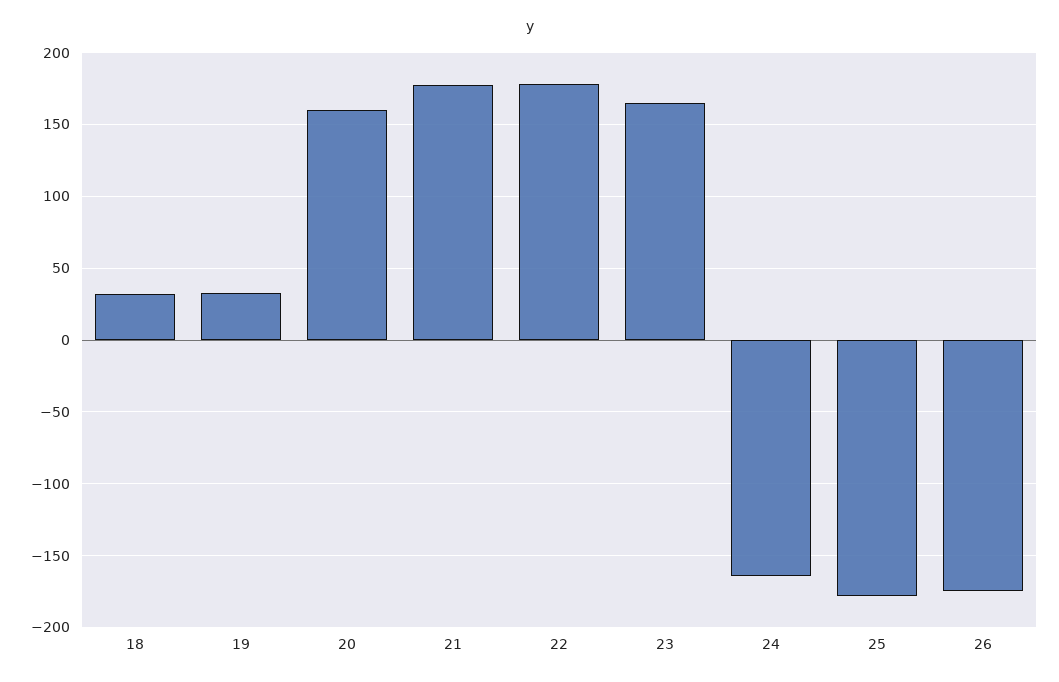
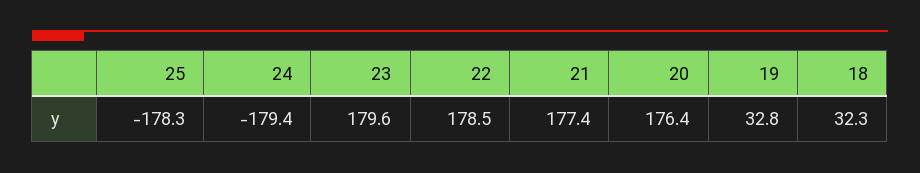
20: 160 -> 176.4
23: 165 -> 179.6
24: -165 -> -179.4
26: -175 -> none

